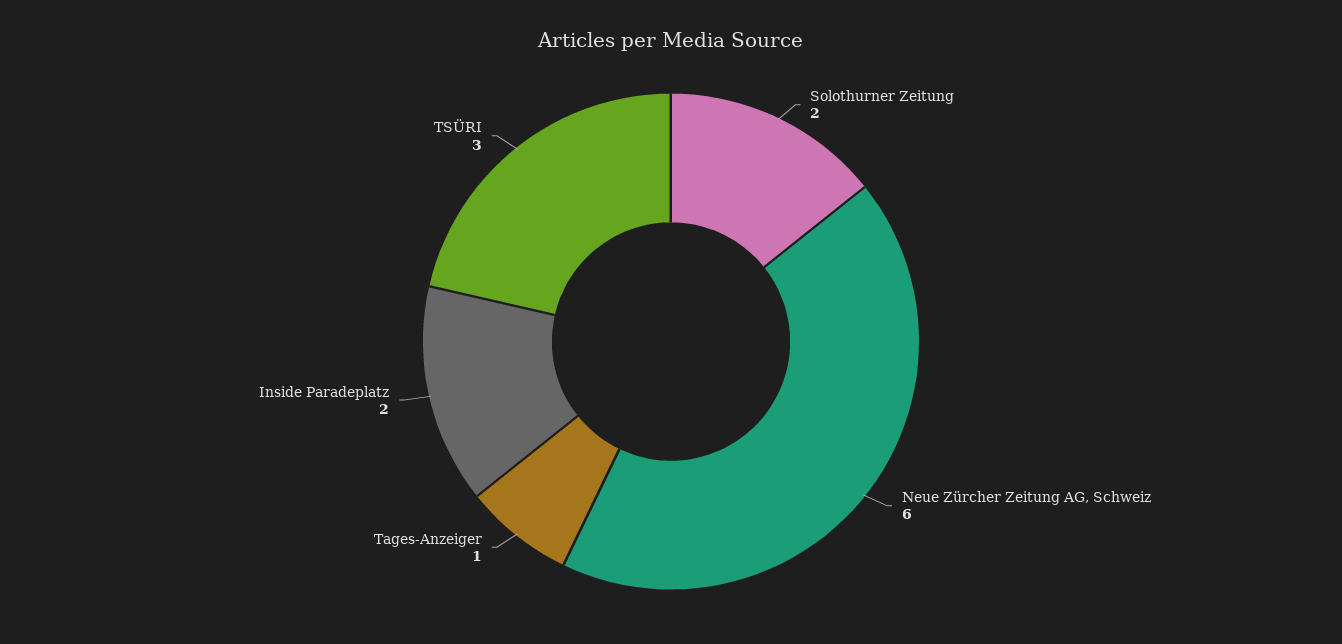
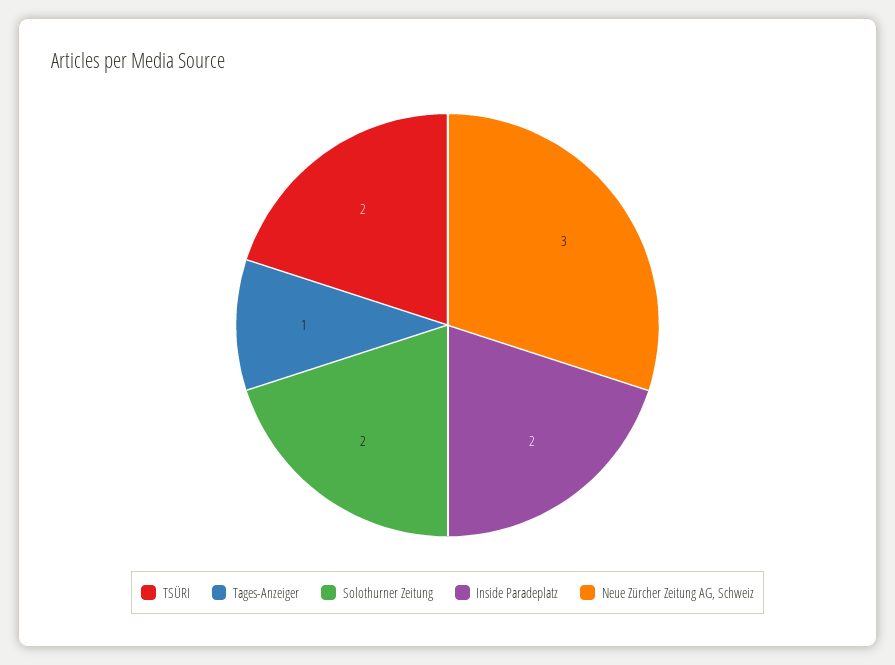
Neue Zürcher Zeitung AG, Schweiz: 6 -> 3
TSÜRI: 3 -> 2

